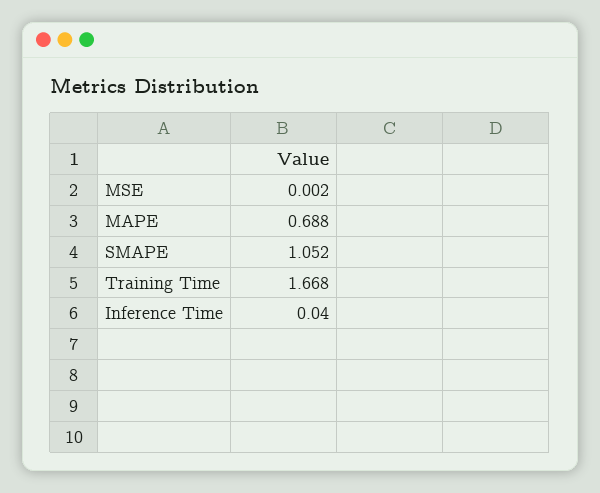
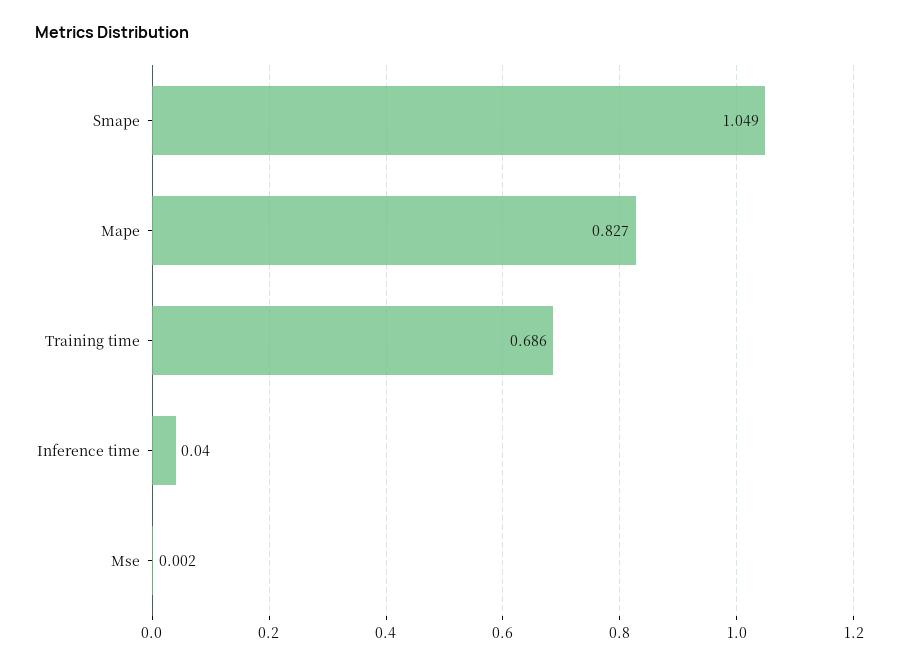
MAPE: 0.688 -> 0.827
SMAPE: 1.052 -> 1.049
Training Time: 1.668 -> 0.686

